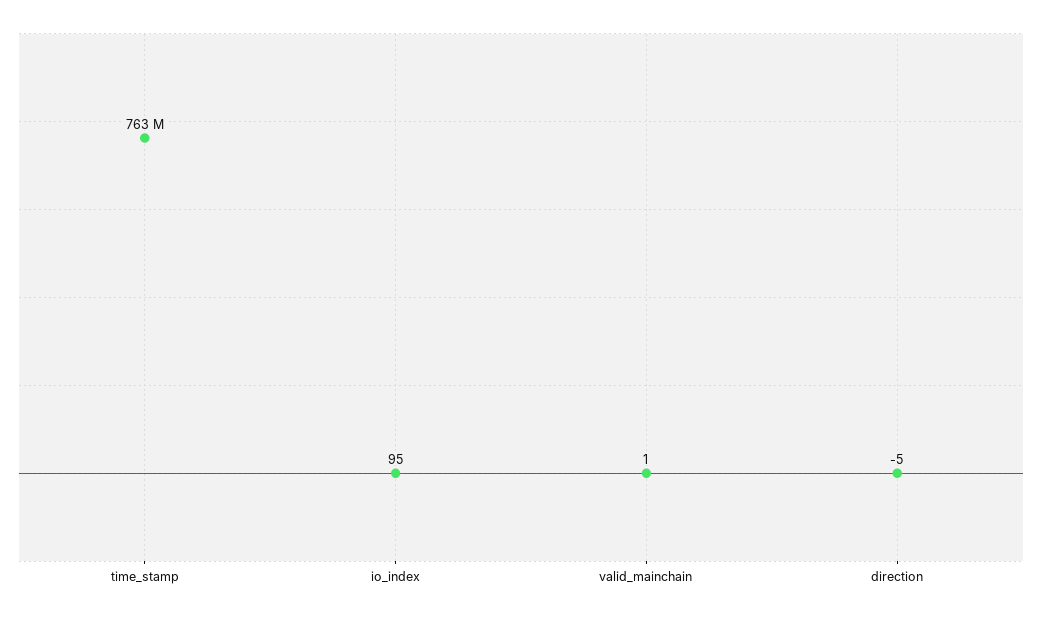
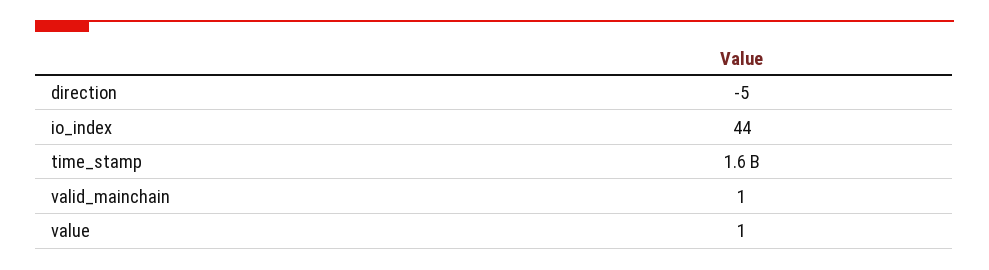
time_stamp: 763000000 -> 1600000000
io_index: 95 -> 44
value: none -> 1

